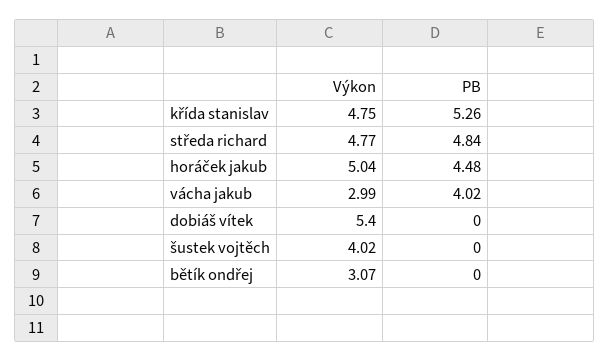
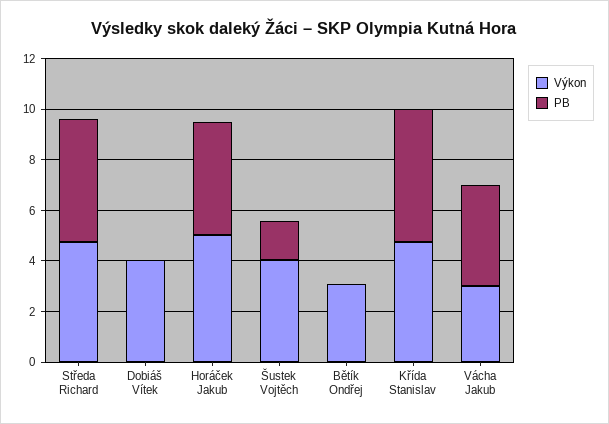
Výkon, dobiáš vítek: 5.4 -> 4
PB, šustek vojtěch: 0 -> 1.5

